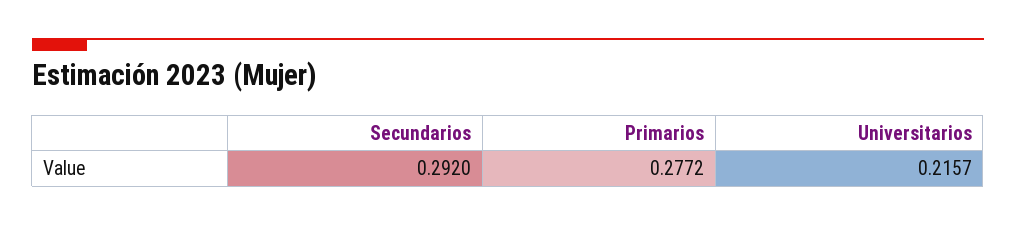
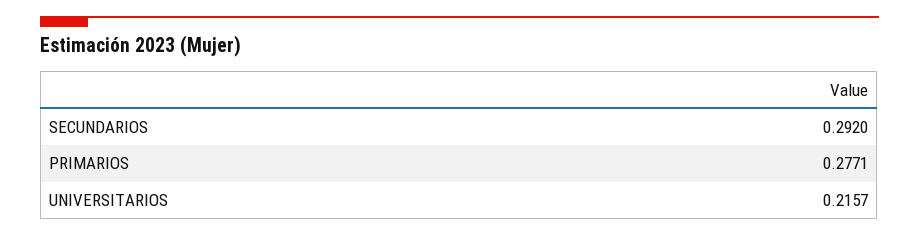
Primarios: 0.2772 -> 0.2771

